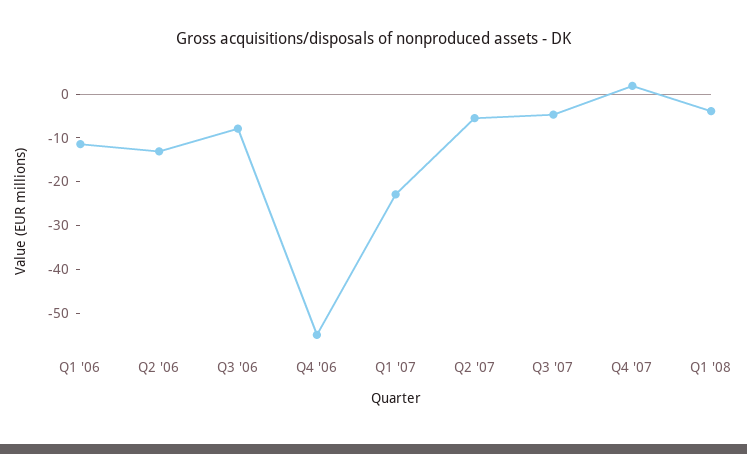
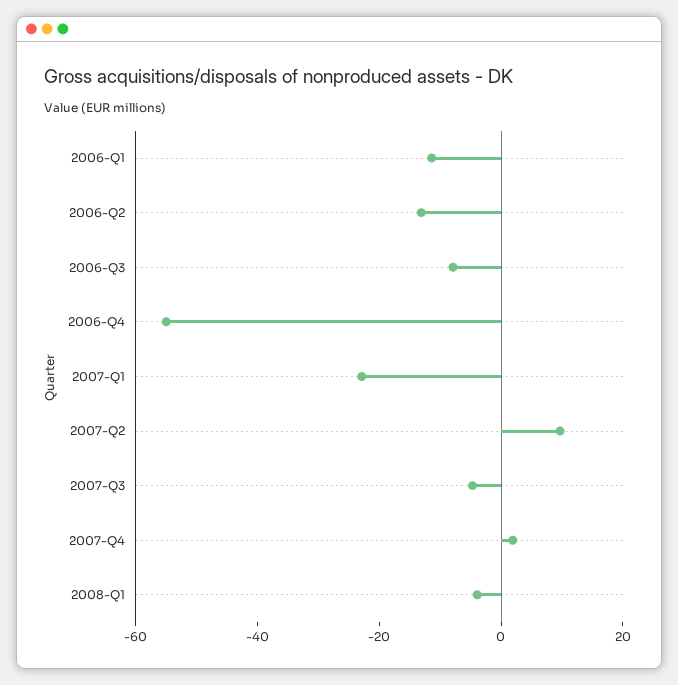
Q2 '07: -6 -> 10

